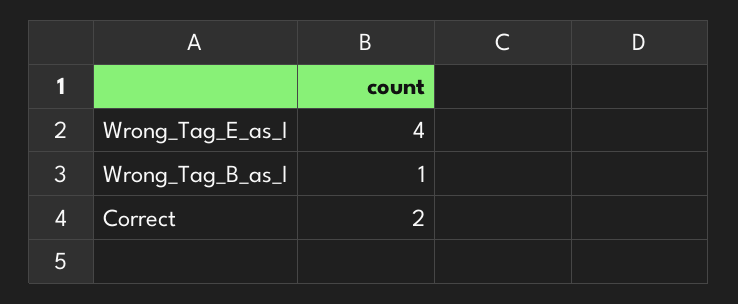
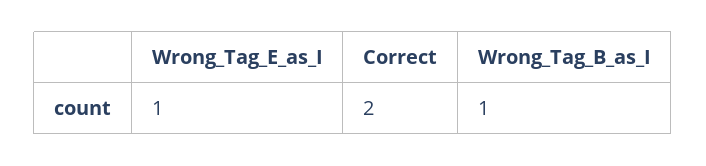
Wrong_Tag_E_as_I: 4 -> 1

